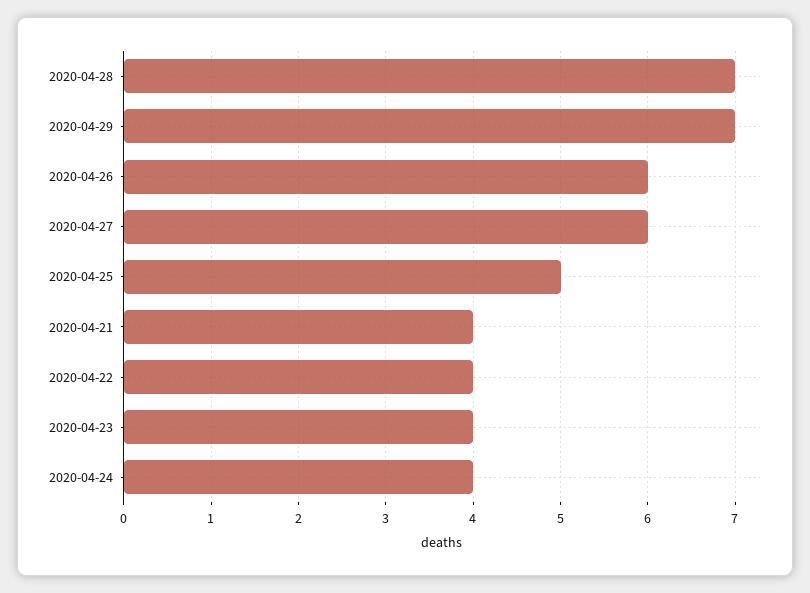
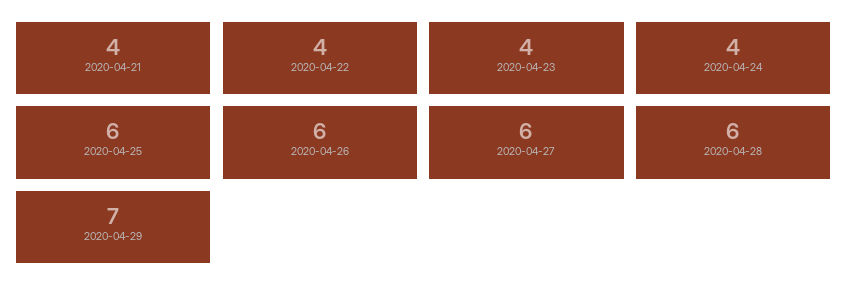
2020-04-28: 7 -> 6
2020-04-25: 5 -> 6

